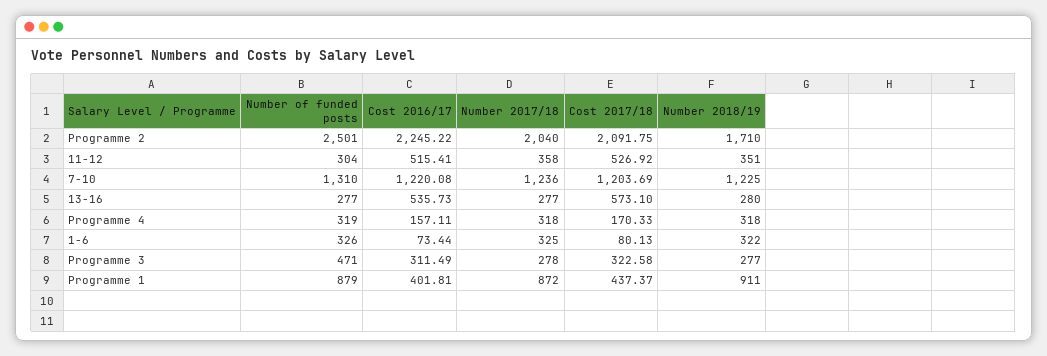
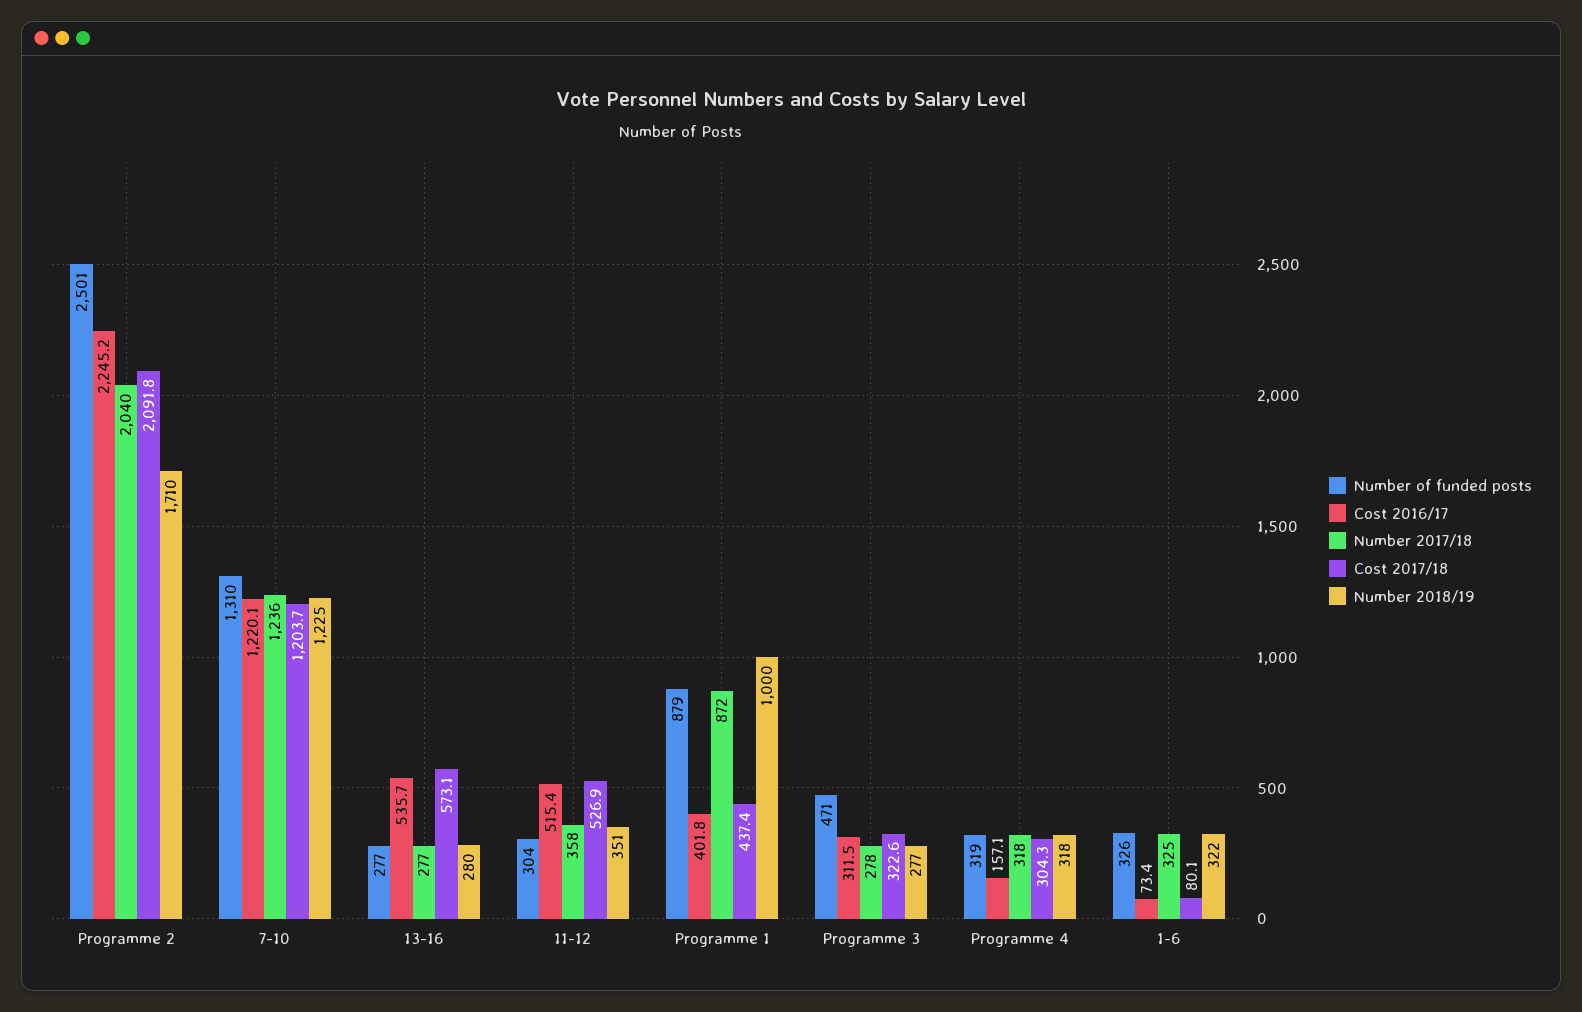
Cost 2017/18, Programme 4: 170.33 -> 304.3
Number 2018/19, Programme 1: 911 -> 1000

